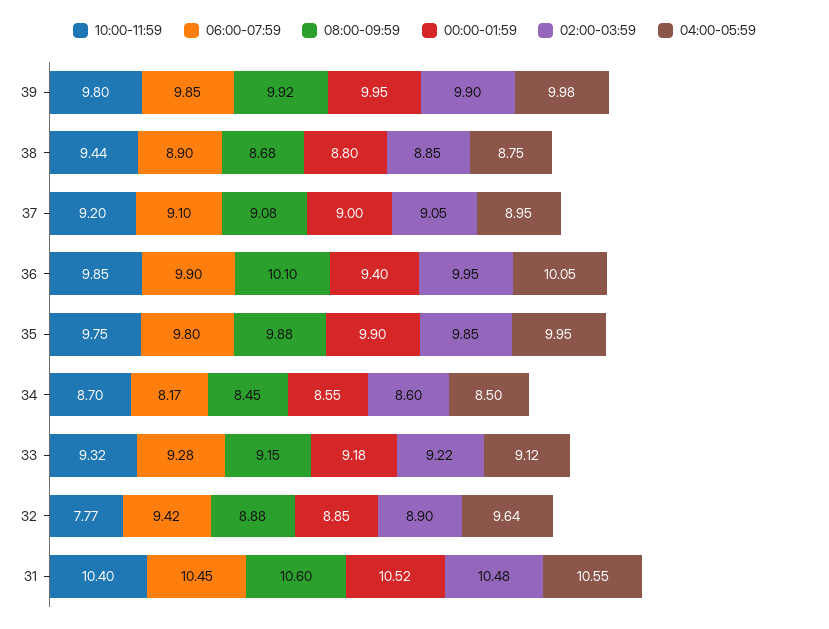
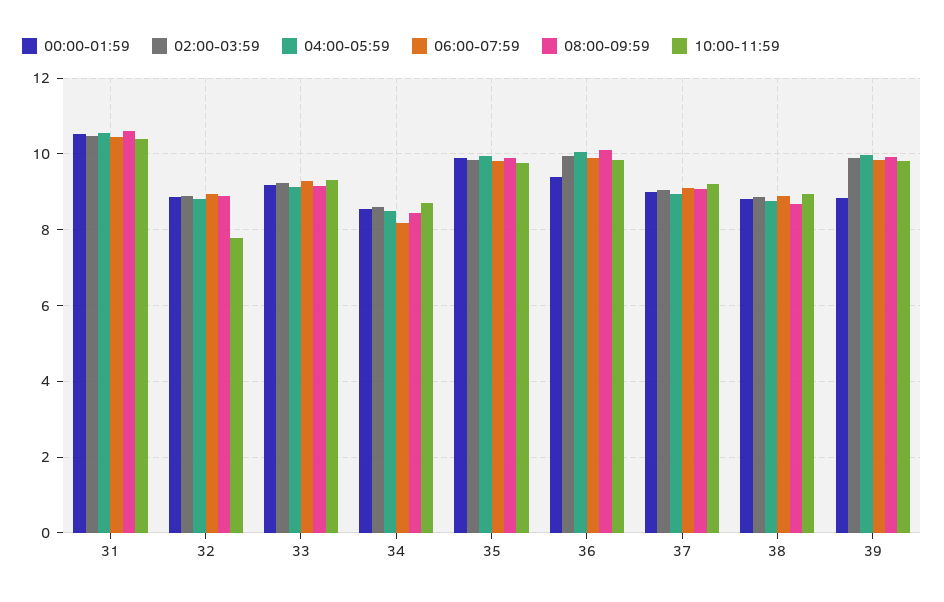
00:00-01:59, 39: 9.95 -> 8.8
10:00-11:59, 38: 9.44 -> 9
06:00-07:59, 32: 9.42 -> 9
04:00-05:59, 32: 9.64 -> 8.8

